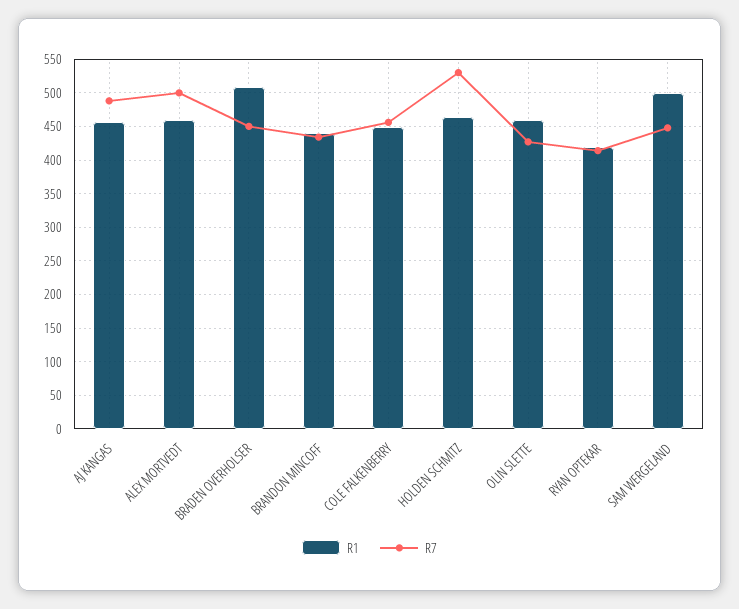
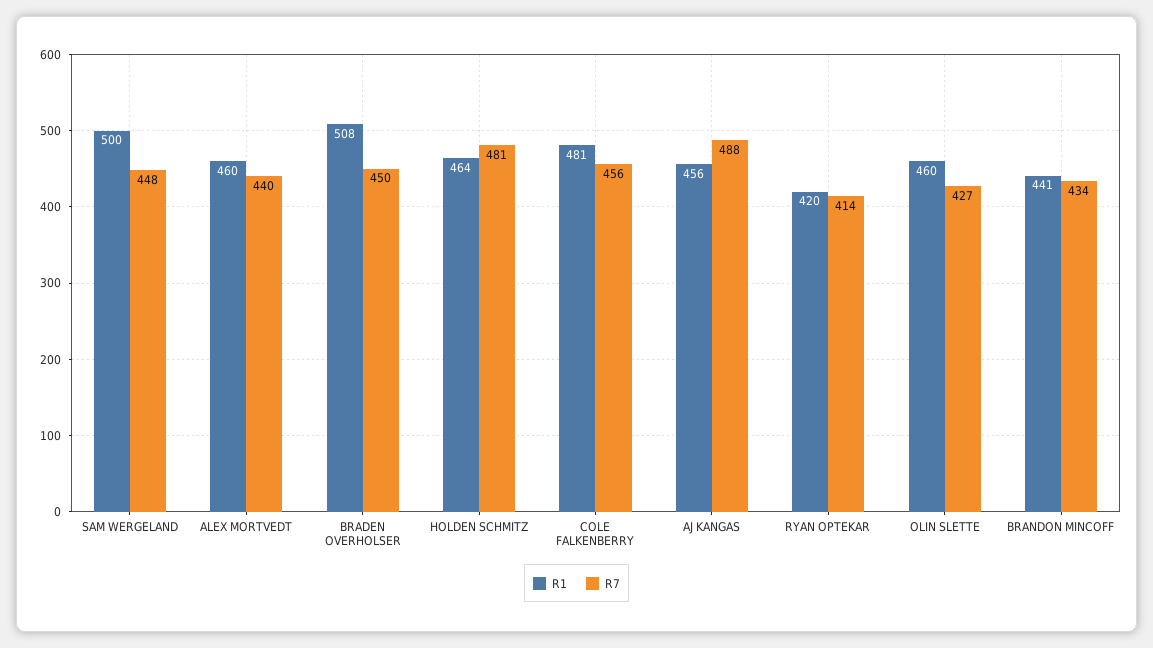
R7, ALEX MORTVEDT: 500 -> 440
R1, COLE FALKENBERRY: 450 -> 481
R7, HOLDEN SCHMITZ: 530 -> 481

